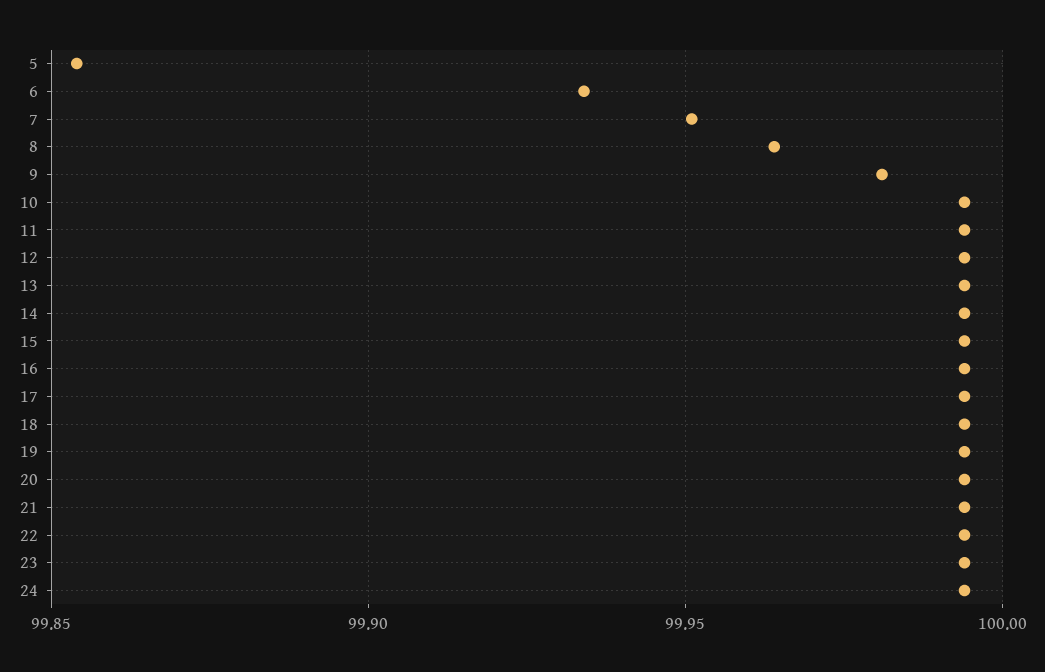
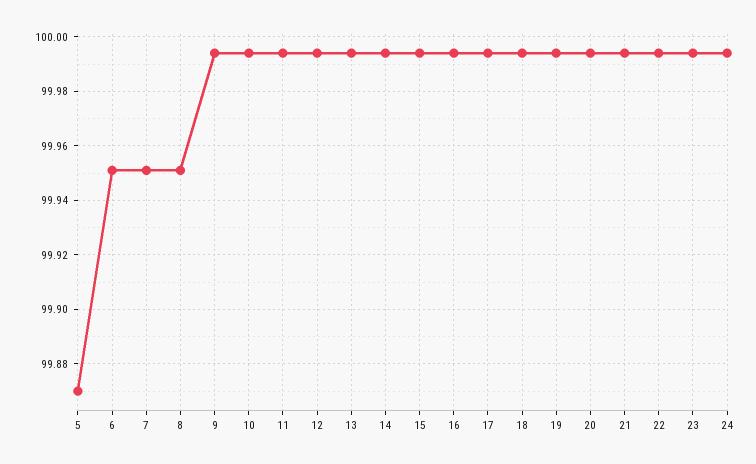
5: 99.855 -> 99.87
6: 99.935 -> 99.95
8: 99.965 -> 99.95
9: 99.98 -> 99.995

